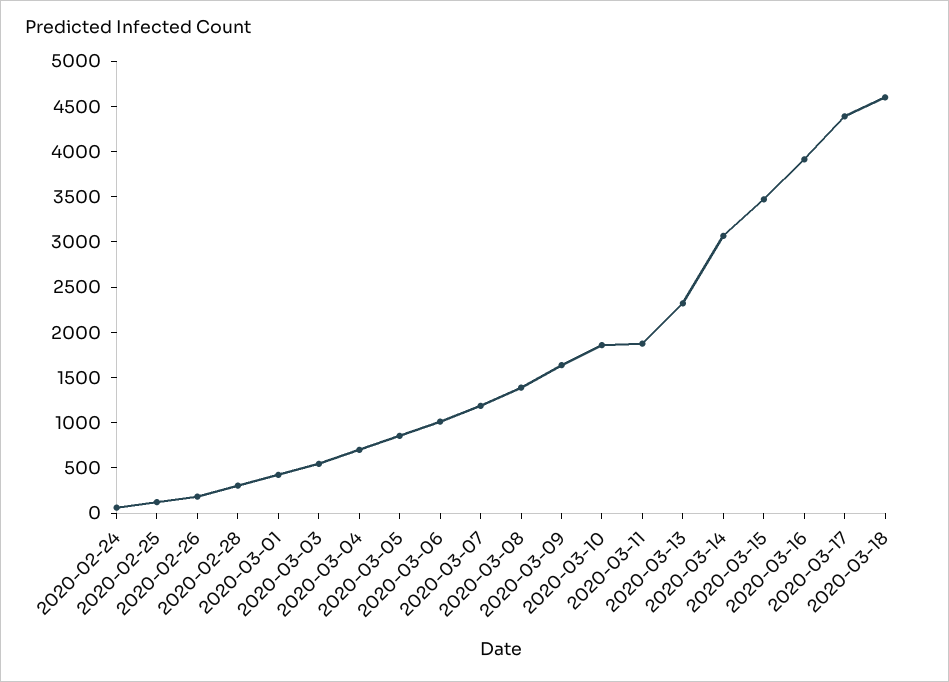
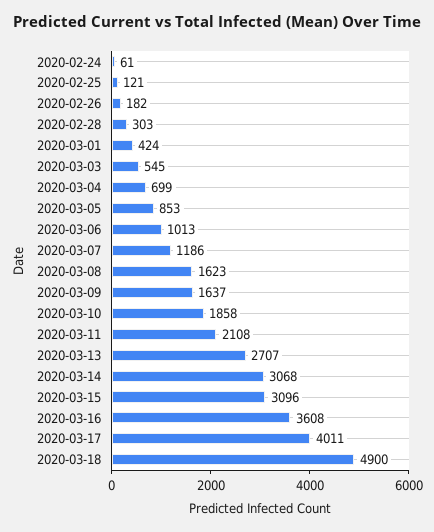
2020-03-08: 1400 -> 1623
2020-03-11: 1900 -> 2108
2020-03-13: 2300 -> 2707
2020-03-15: 3500 -> 3096
2020-03-16: 3900 -> 3608
2020-03-17: 4400 -> 4011
2020-03-18: 4600 -> 4900

